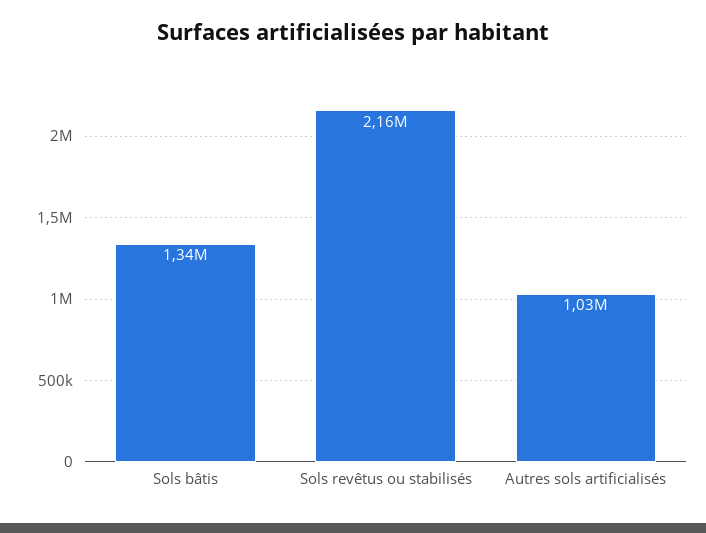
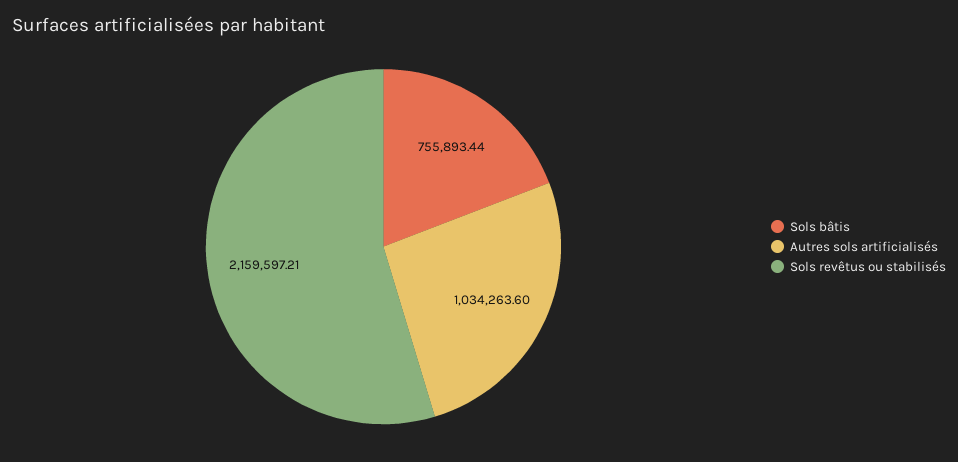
Sols bâtis: 1340000 -> 755893.44

